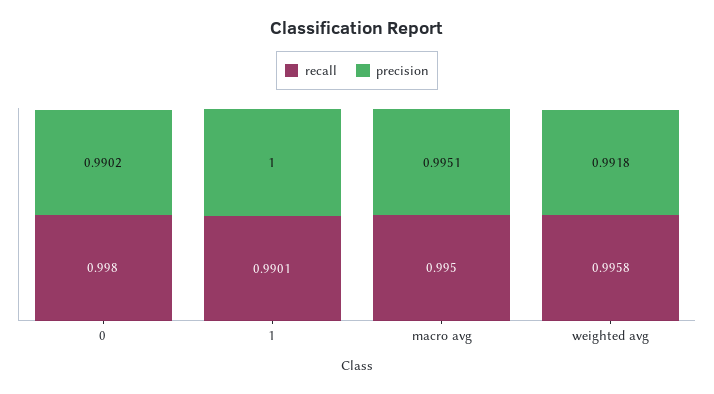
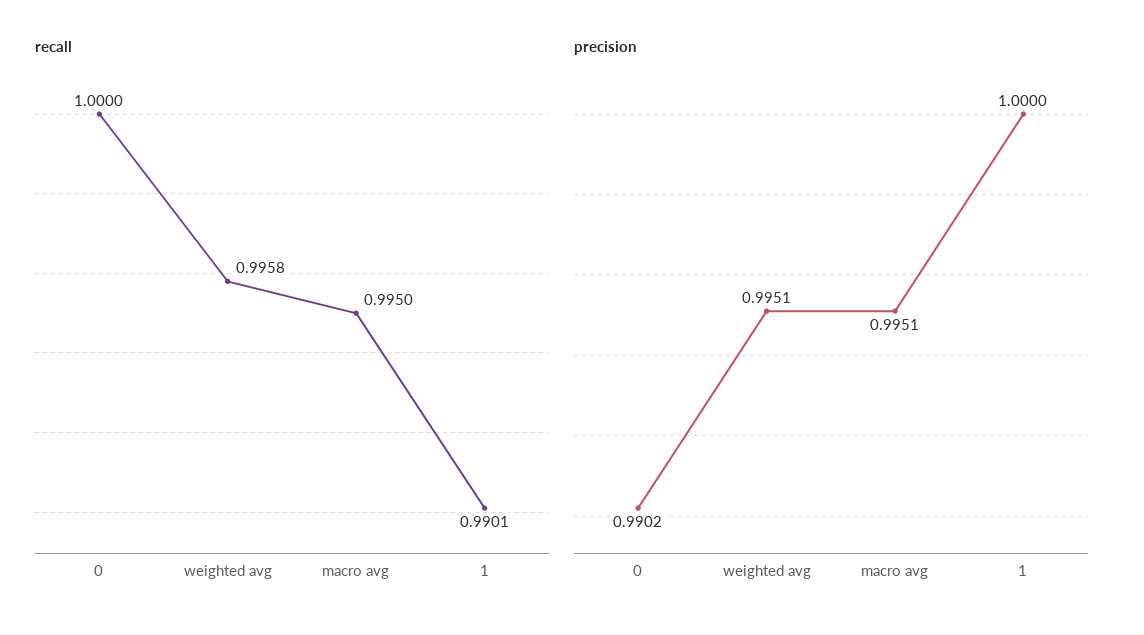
recall, 0: 0.998 -> 1
precision, weighted avg: 0.9918 -> 0.9951

